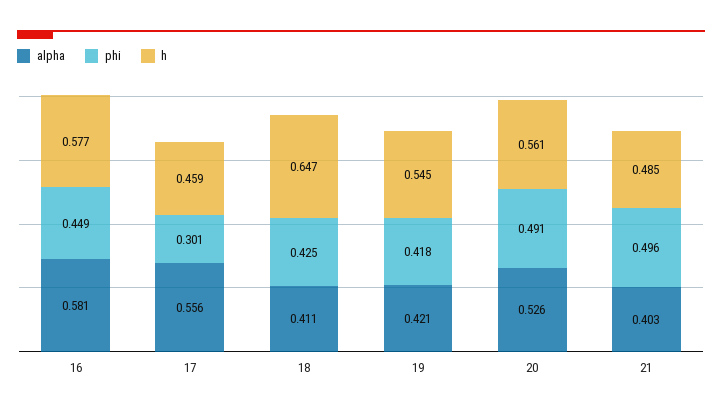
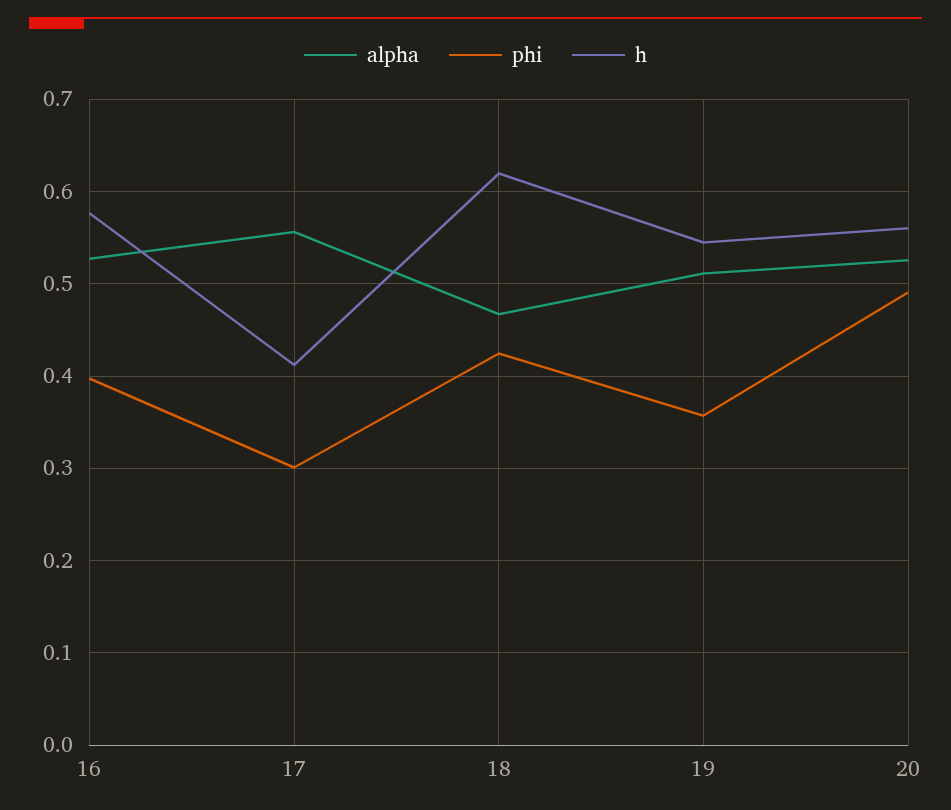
alpha, 16: 0.581 -> 0.53
phi, 16: 0.449 -> 0.4
h, 17: 0.459 -> 0.41
alpha, 18: 0.411 -> 0.47
h, 18: 0.647 -> 0.62
alpha, 19: 0.421 -> 0.51
phi, 19: 0.418 -> 0.36
alpha, 21: 0.403 -> none
phi, 21: 0.496 -> none
h, 21: 0.485 -> none

